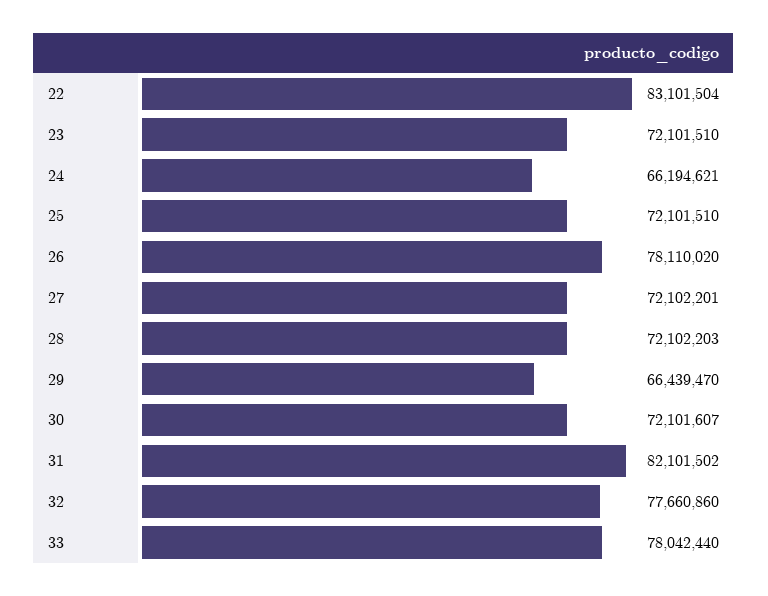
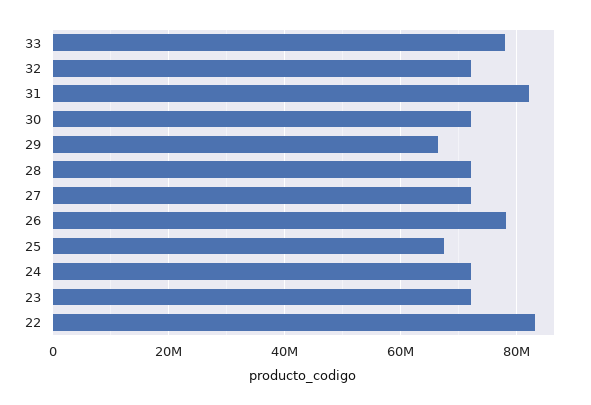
24: 66194621 -> 72000000
25: 72101510 -> 68000000
32: 77660860 -> 72000000

